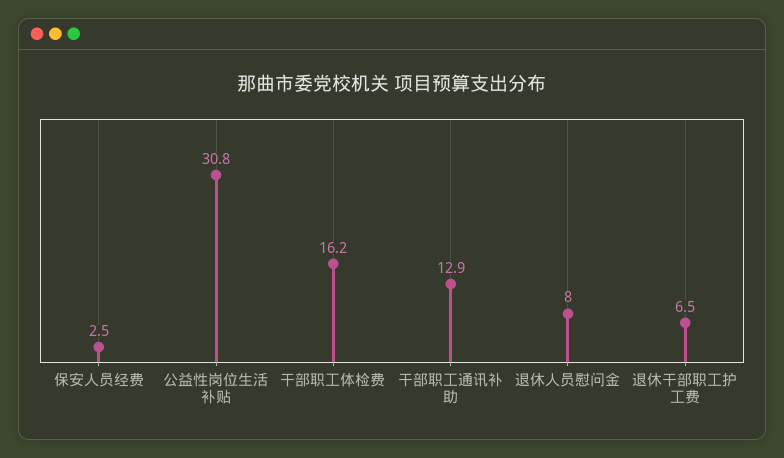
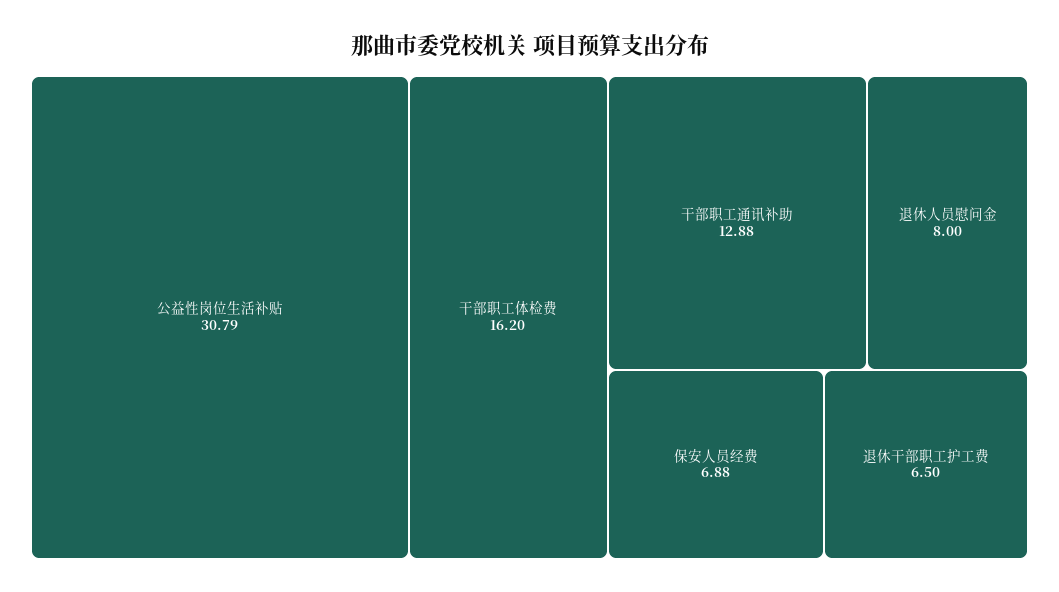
保安人员经费: 2.5 -> 6.88

